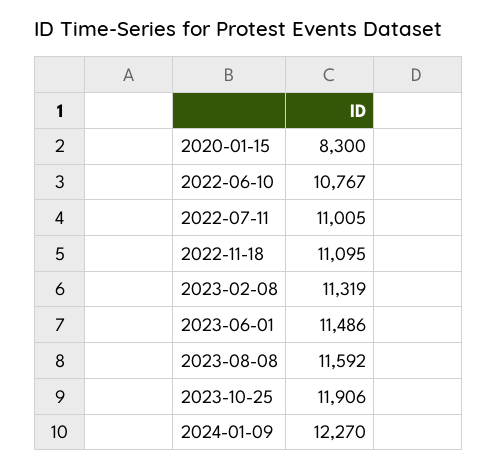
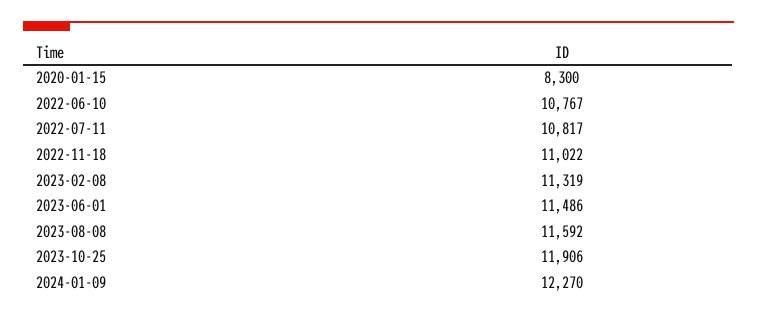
2022-07-11: 11005 -> 10817
2022-11-18: 11095 -> 11022

